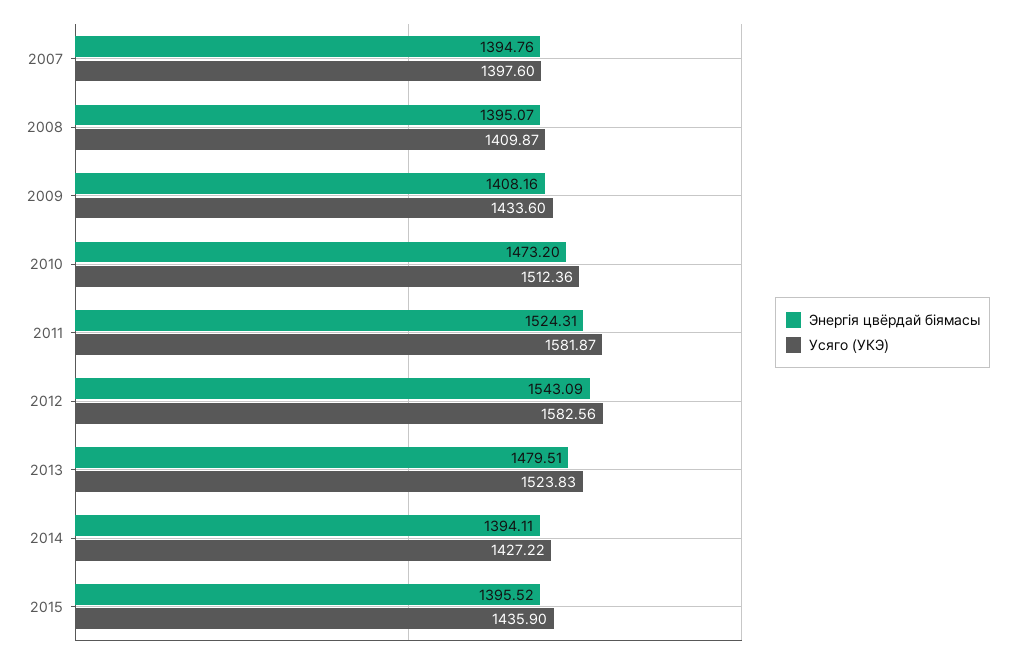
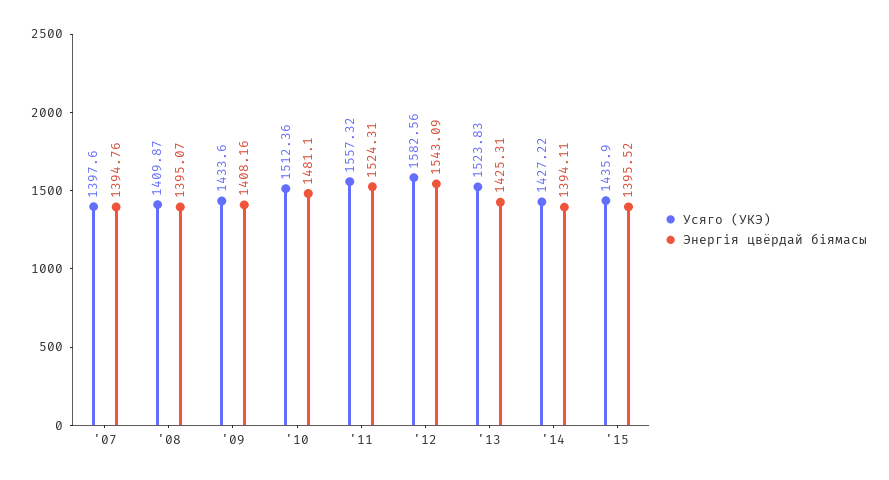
Энергія цвёрдай біямасы, 2010: 1473.2 -> 1481.1
Усяго (УКЭ), 2011: 1581.87 -> 1557.32
Энергія цвёрдай біямасы, 2013: 1479.51 -> 1425.31

